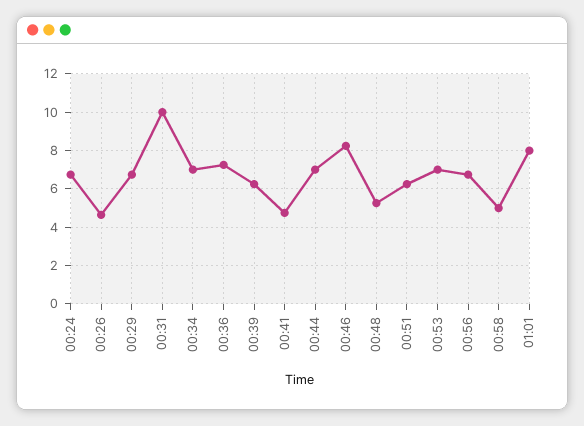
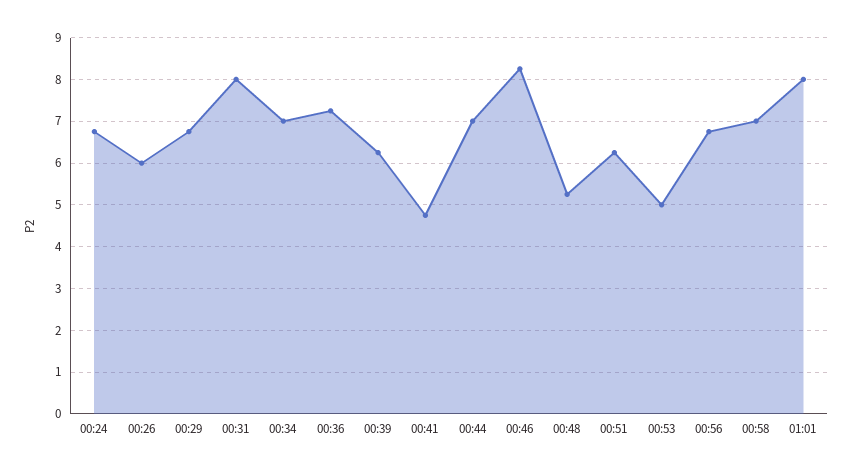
00:26: 4.5 -> 6
00:31: 10 -> 8
00:53: 7 -> 5
00:58: 5 -> 7

